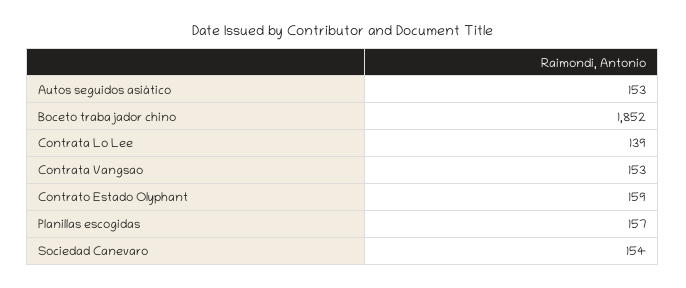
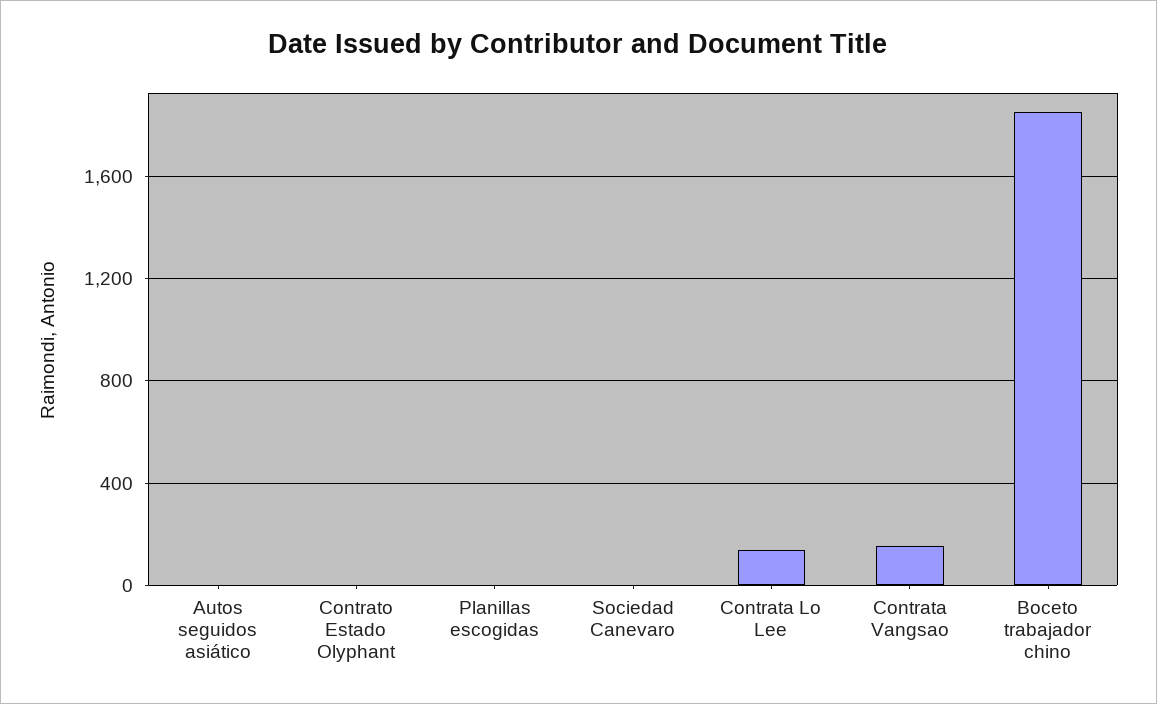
Autos seguidos asiático: 153 -> 0
Contrato Estado Olyphant: 159 -> 0
Planillas escogidas: 157 -> 0
Sociedad Canevaro: 154 -> 0

